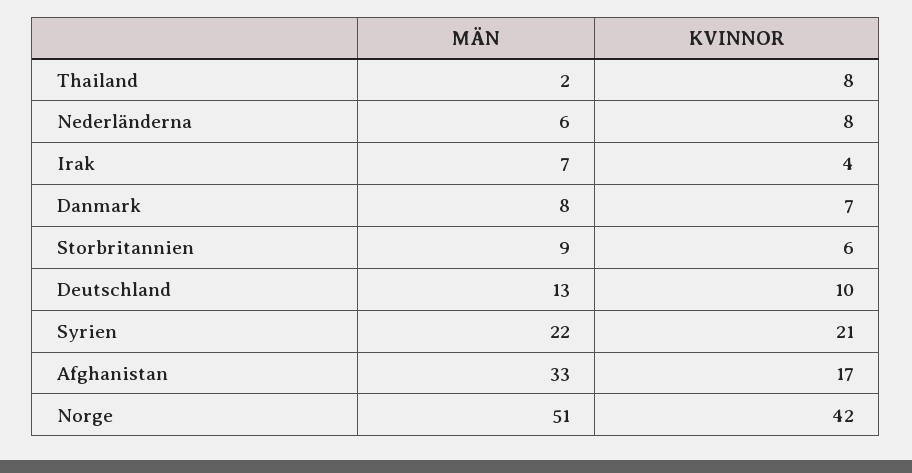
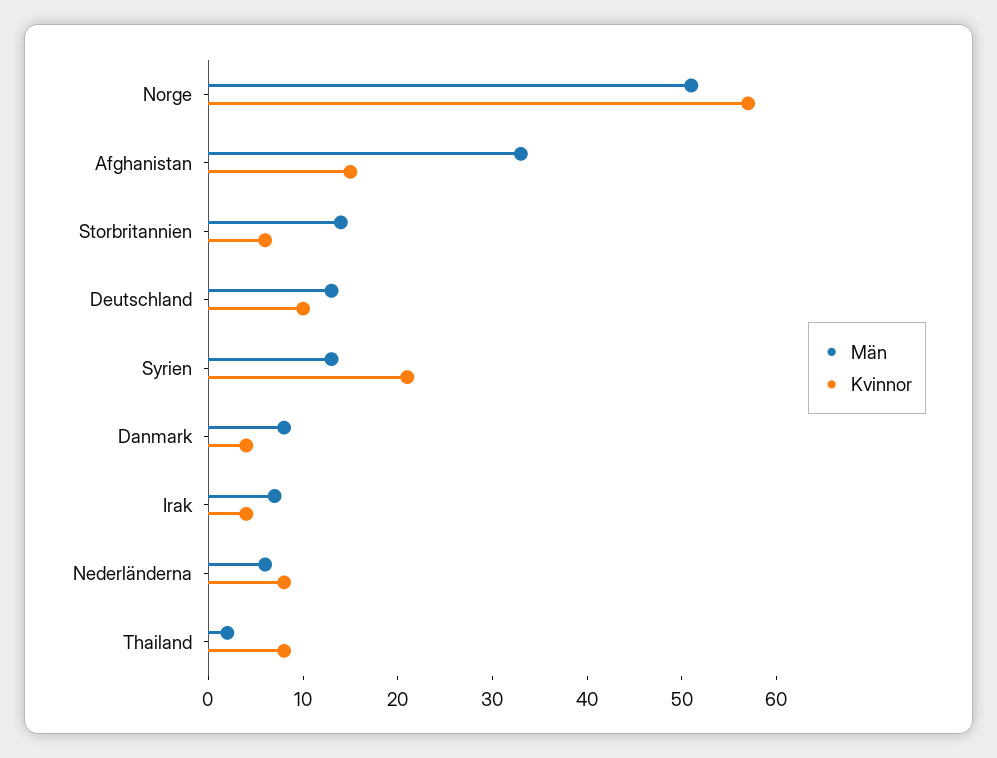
KVINNOR, Danmark: 7 -> 4
MÄN, Storbritannien: 9 -> 14
MÄN, Syrien: 22 -> 13
KVINNOR, Afghanistan: 17 -> 15
KVINNOR, Norge: 42 -> 57

